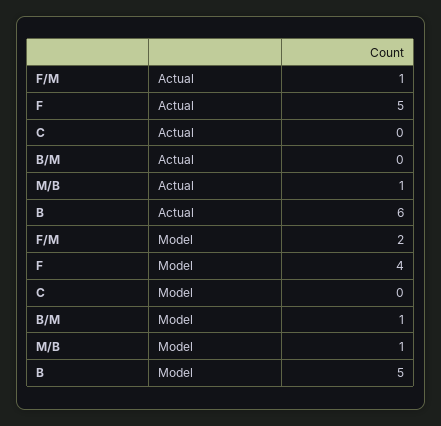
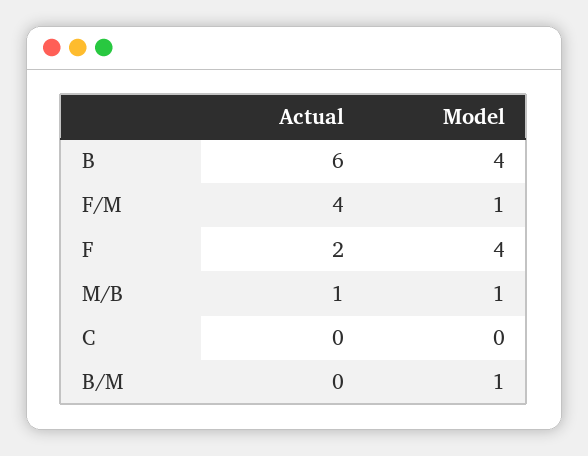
F/M, Actual: 1 -> 4
F, Actual: 5 -> 2
F/M, Model: 2 -> 1
B, Model: 5 -> 4

